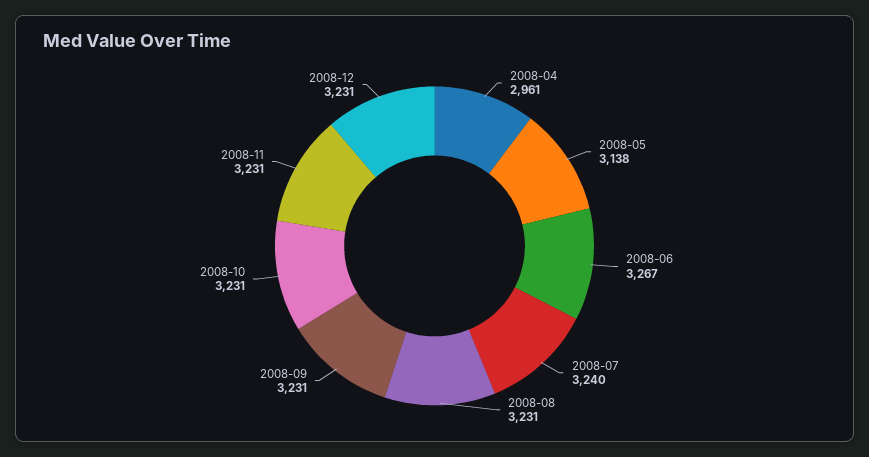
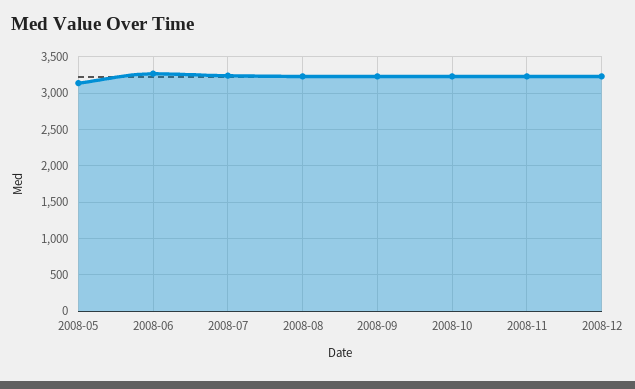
2008-04: 2961 -> none

